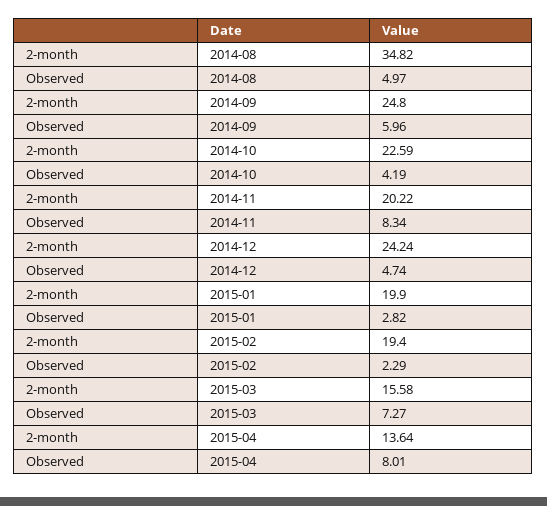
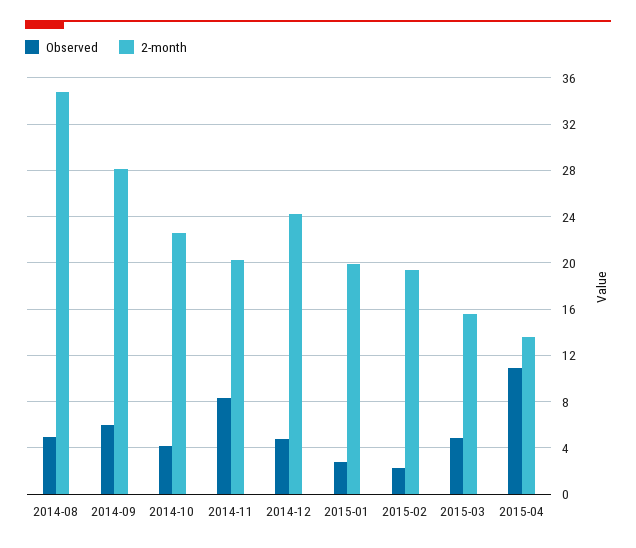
2-month, 2014-09: 24.8 -> 28
Observed, 2015-03: 7.27 -> 5
Observed, 2015-04: 8.01 -> 11

